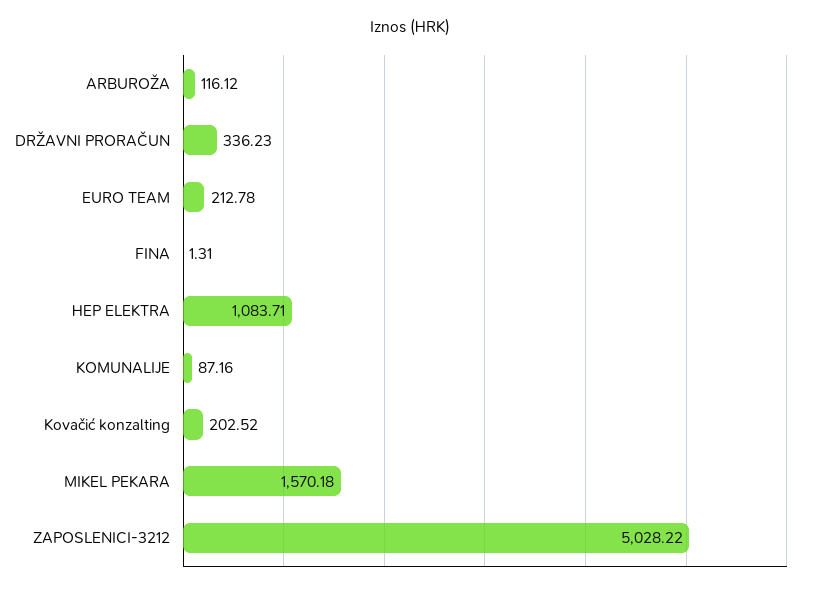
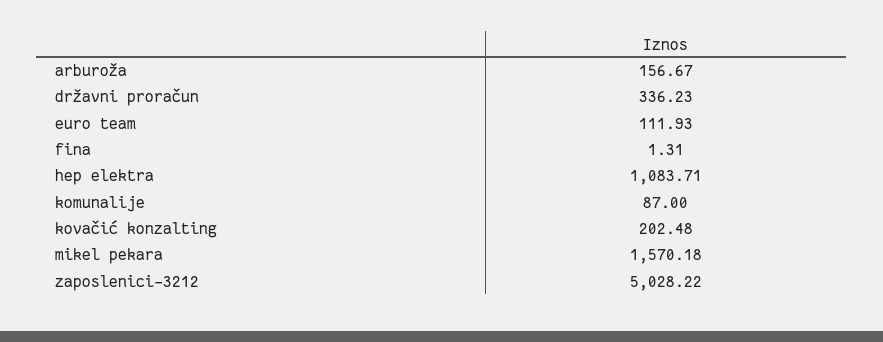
ARBUROŽA: 116.12 -> 156.67
EURO TEAM: 212.78 -> 111.93
KOMUNALIJE: 87.16 -> 87
Kovačić konzalting: 202.52 -> 202.48

